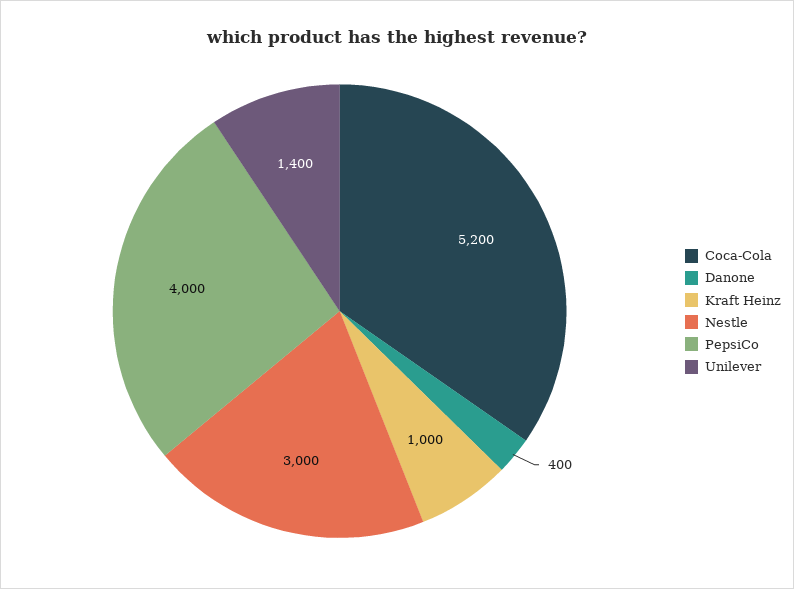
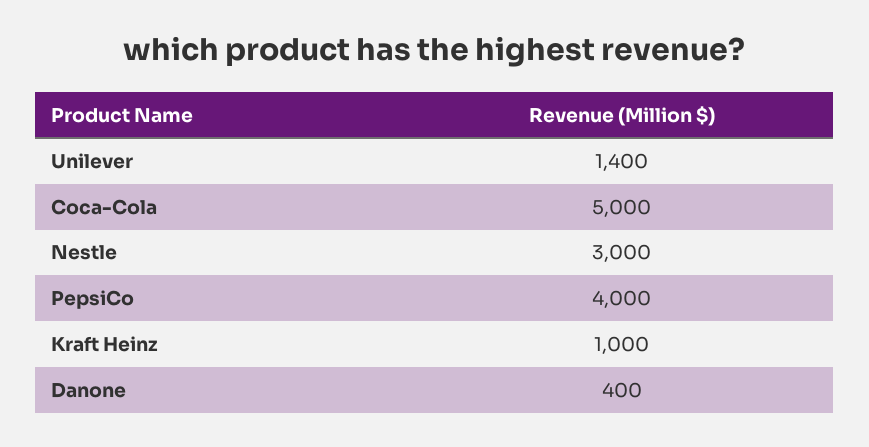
Coca-Cola: 5200 -> 5000

